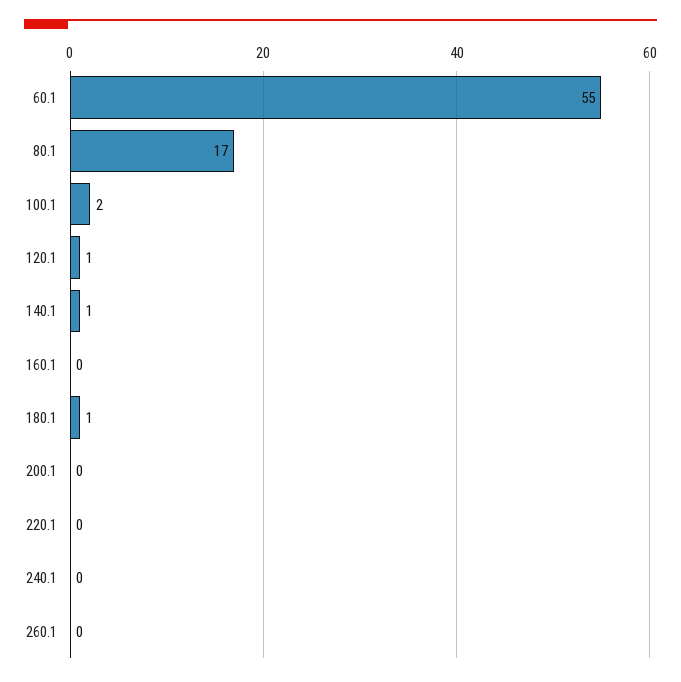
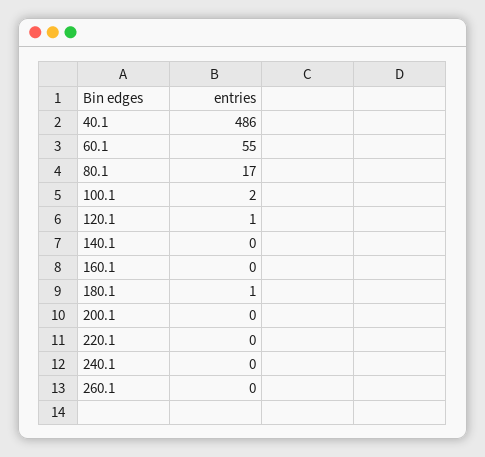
140.1: 1 -> 0
40.1: none -> 486

